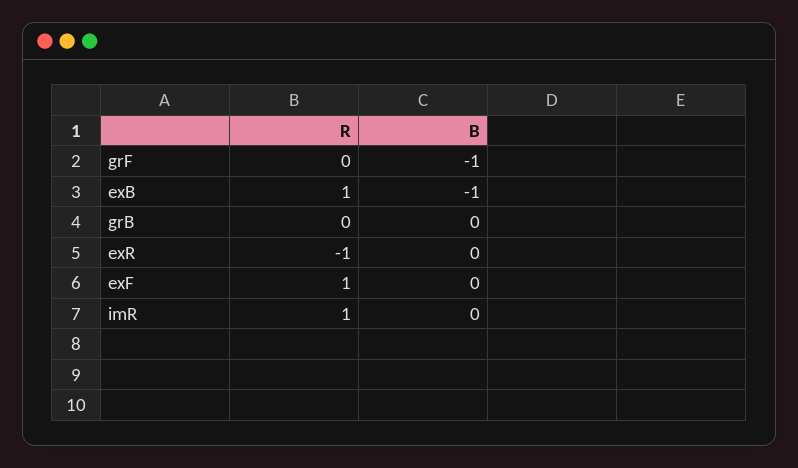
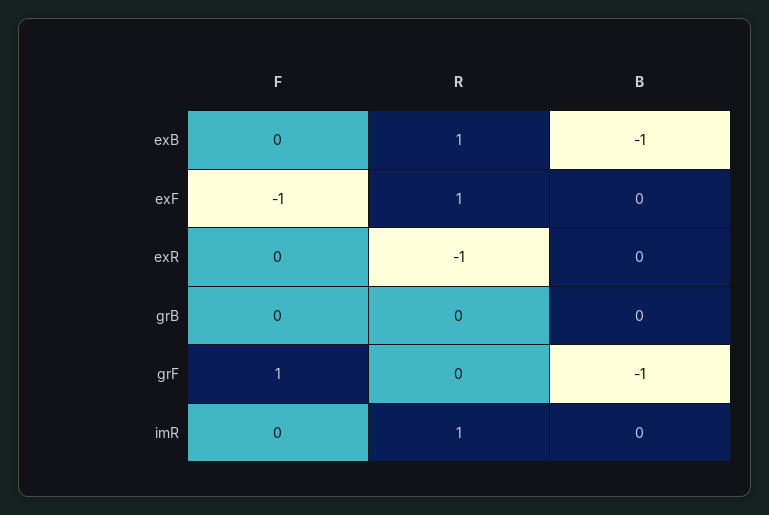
F, exB: none -> 0
F, exF: none -> -1
F, exR: none -> 0
F, grB: none -> 0
F, grF: none -> 1
F, imR: none -> 0

